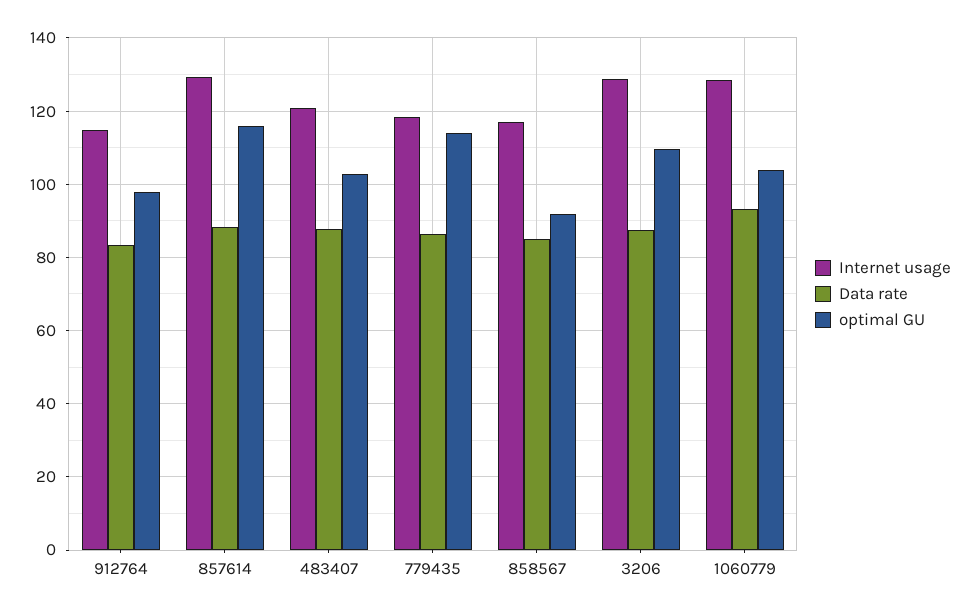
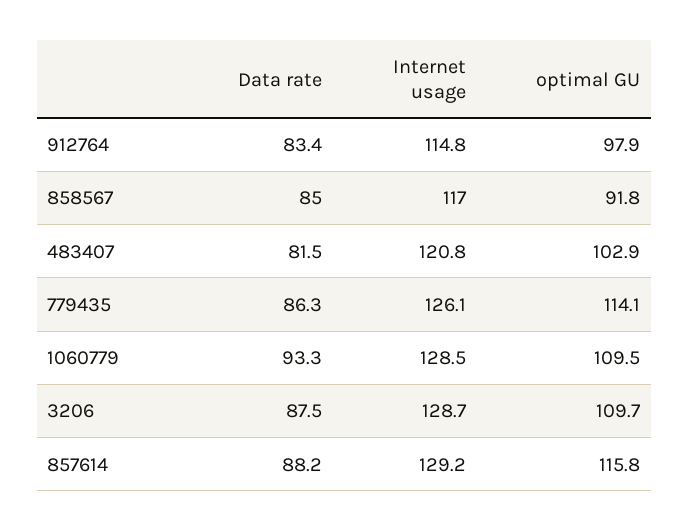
Data rate, 483407: 88 -> 81.5
Internet usage, 779435: 118 -> 126.1
optimal GU, 1060779: 104 -> 109.5

